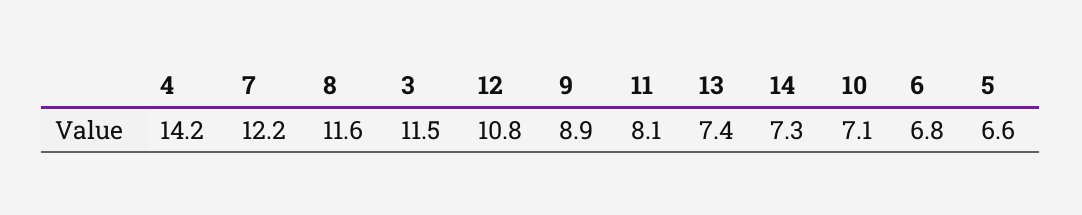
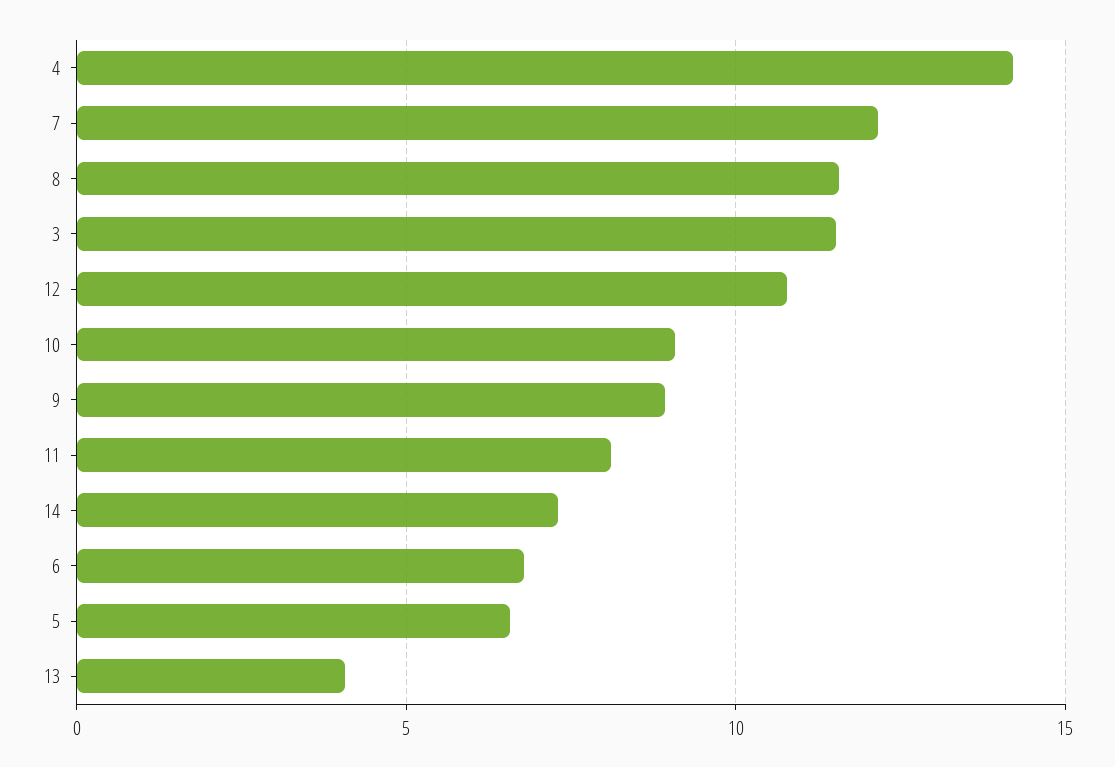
13: 7.4 -> 4
10: 7.1 -> 9

